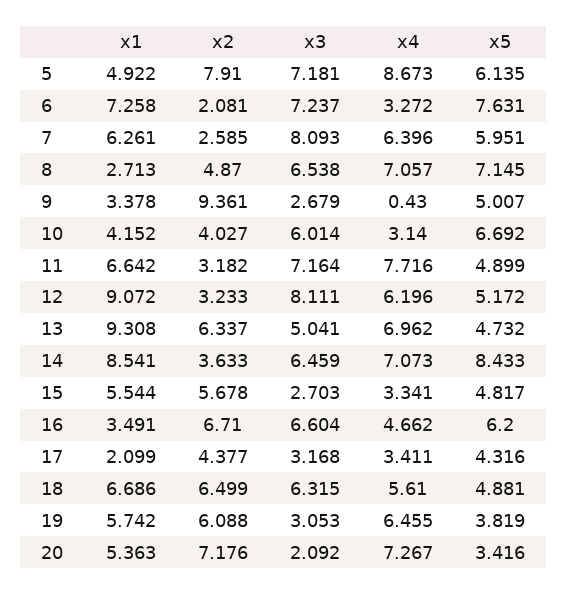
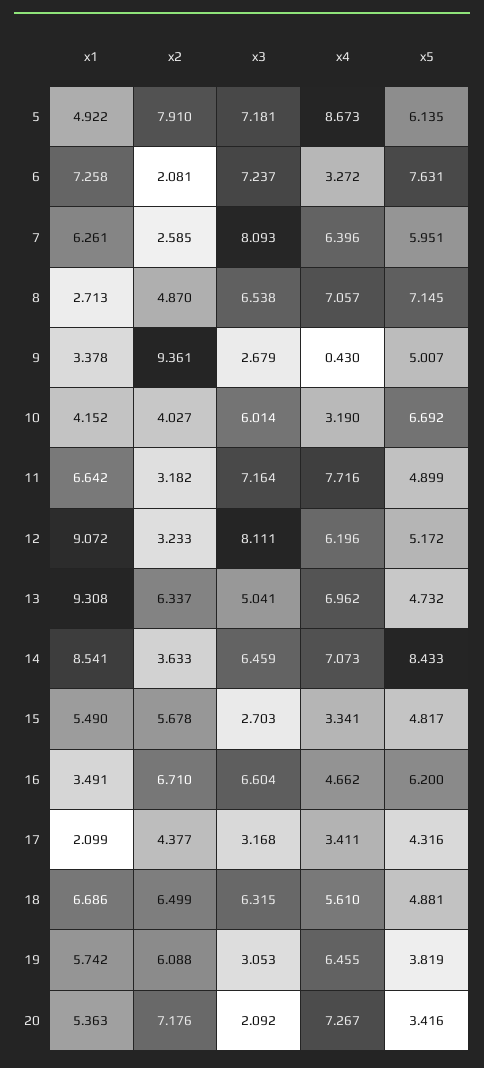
x4, 10: 3.14 -> 3.19
x1, 15: 5.544 -> 5.49

